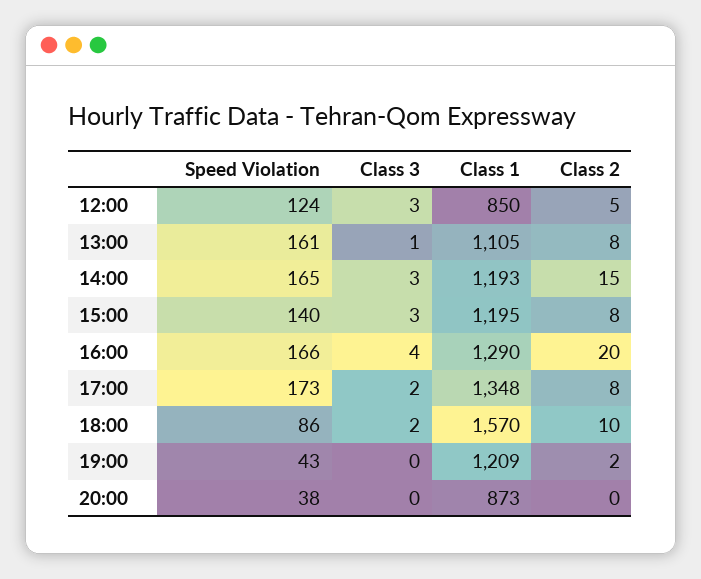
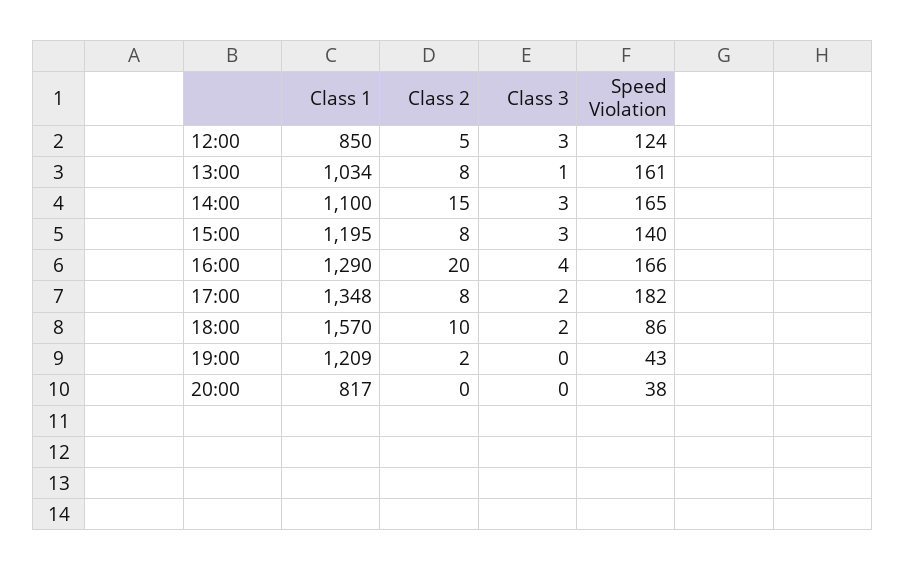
Class 1, 13:00: 1105 -> 1034
Class 1, 14:00: 1193 -> 1100
Speed Violation, 17:00: 173 -> 182
Class 1, 20:00: 873 -> 817

